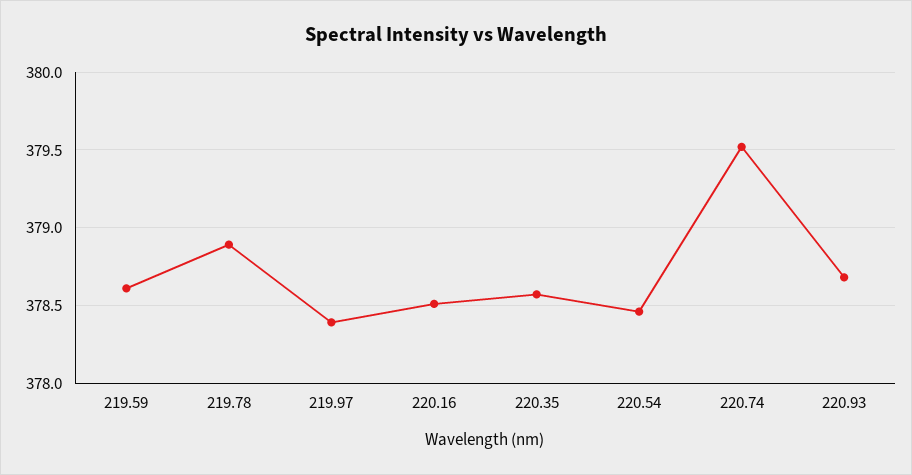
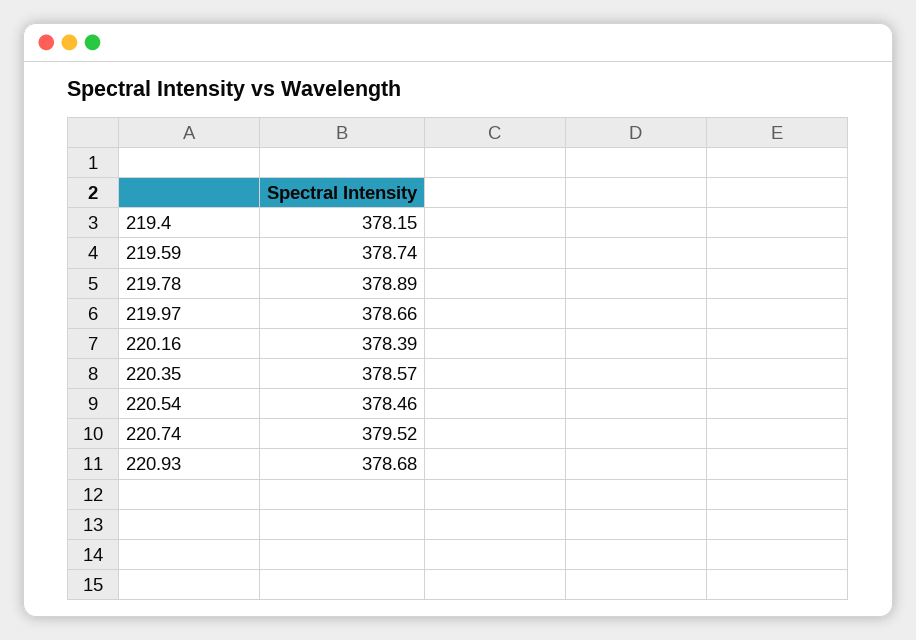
219.59: 378.6 -> 378.74
219.97: 378.4 -> 378.66
220.16: 378.5 -> 378.39
219.4: none -> 378.15

